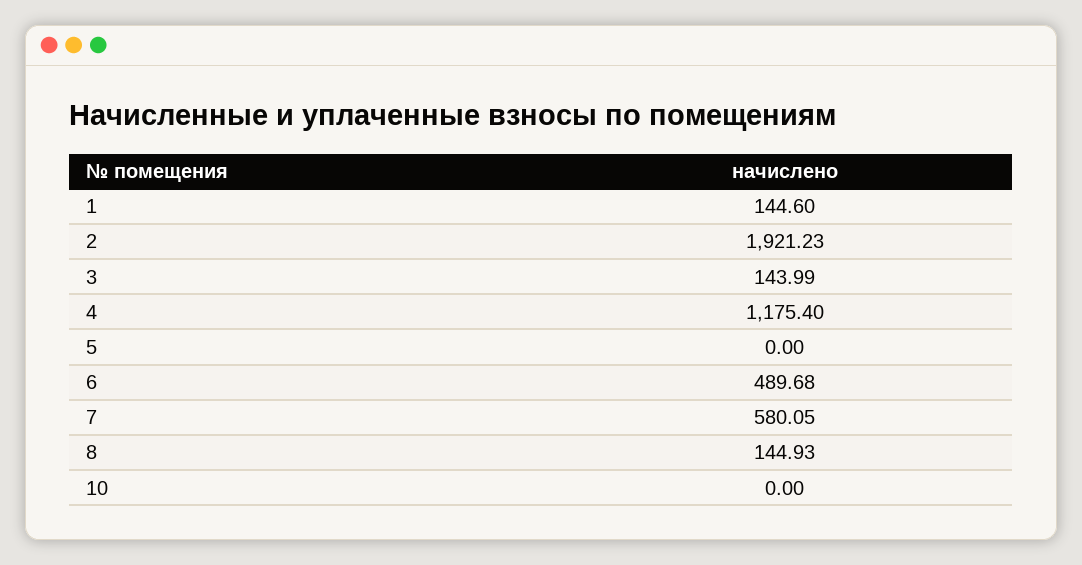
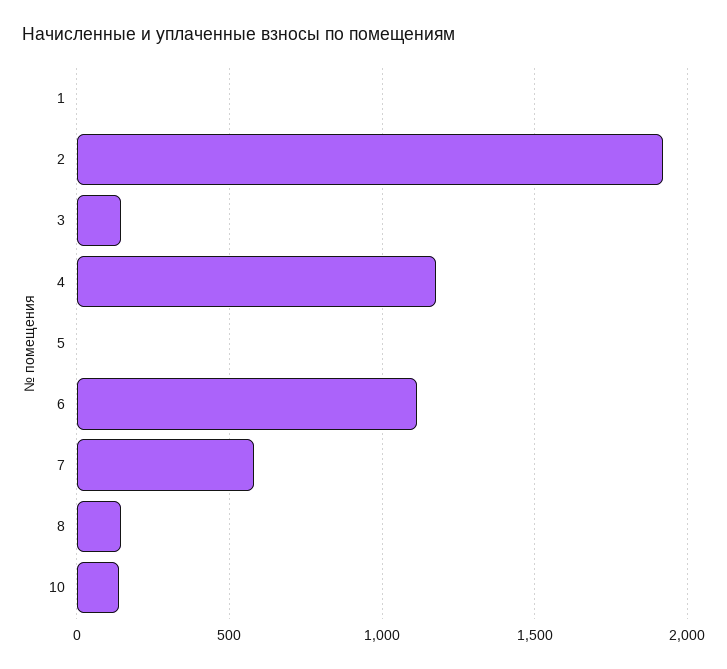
1: 144.6 -> 0
6: 489.68 -> 1100
10: 0 -> 150

